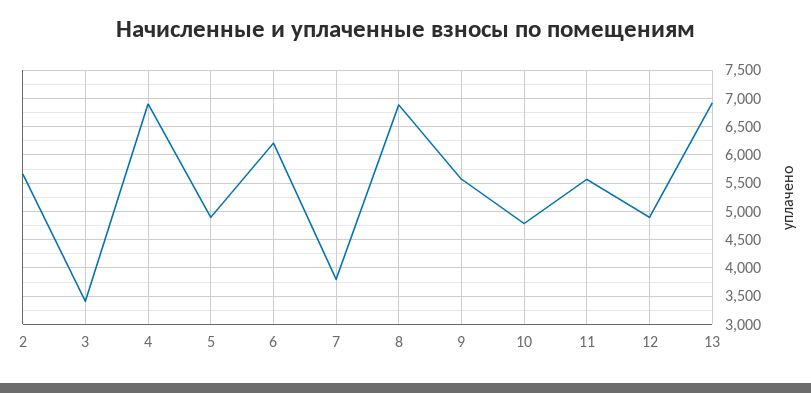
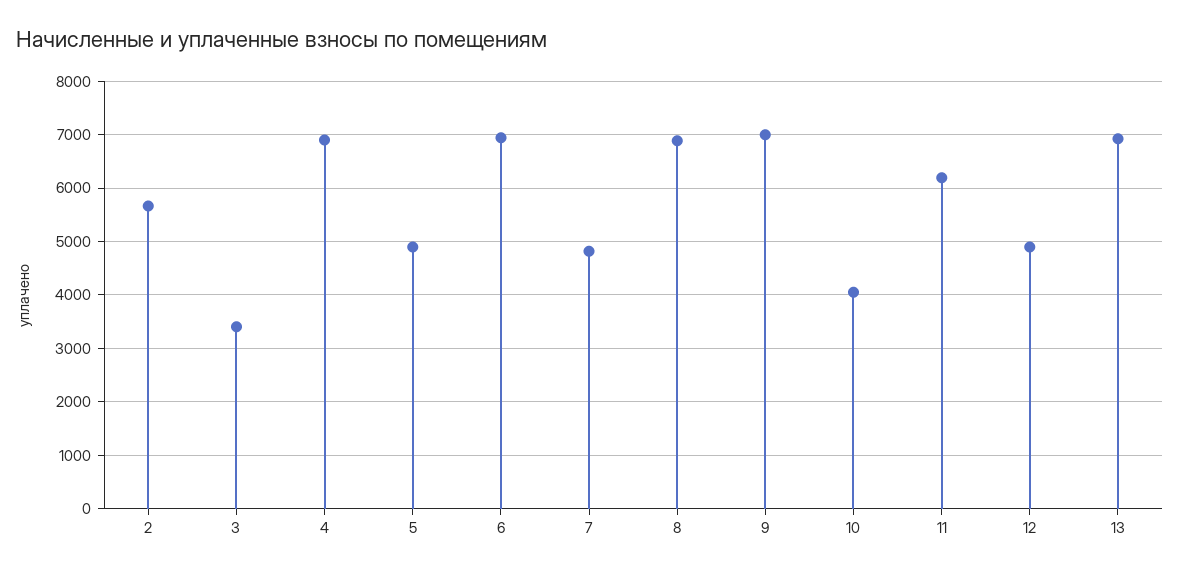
6: 6250 -> 7000
7: 3750 -> 4800
9: 5500 -> 7000
10: 4750 -> 4000
11: 5500 -> 6200

